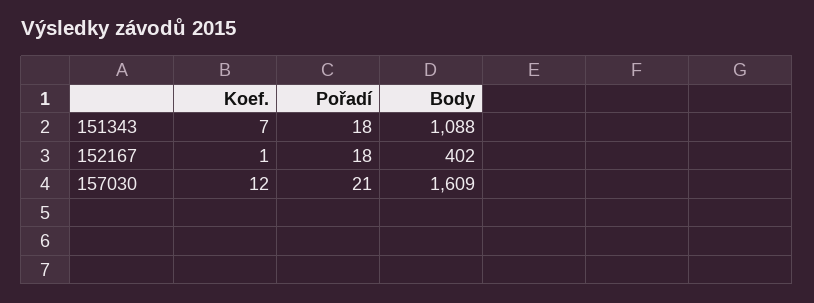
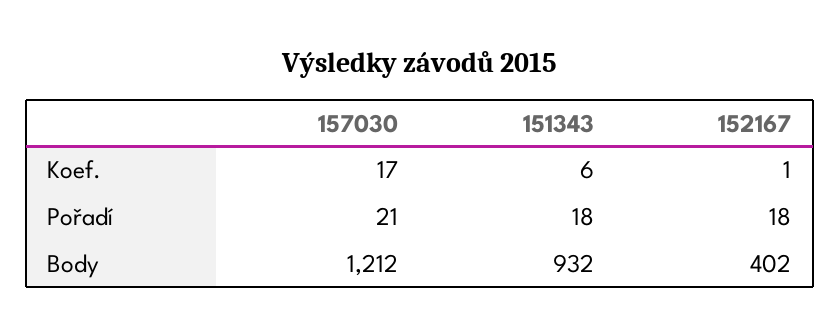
Koef., 151343: 7 -> 6
Body, 151343: 1088 -> 932
Koef., 157030: 12 -> 17
Body, 157030: 1609 -> 1212

